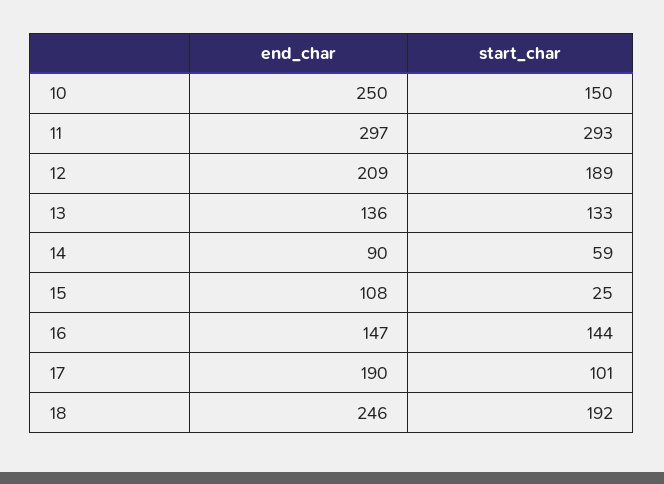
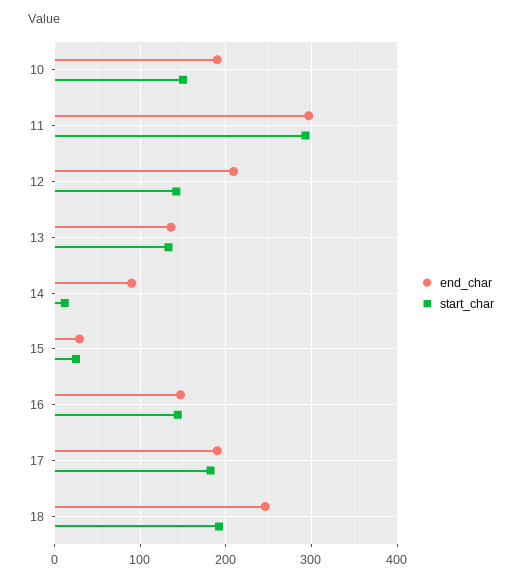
end_char, 10: 250 -> 190
start_char, 12: 189 -> 140
start_char, 14: 59 -> 10
end_char, 15: 108 -> 30
start_char, 17: 101 -> 180

